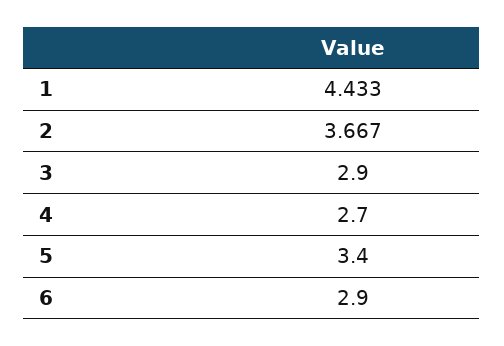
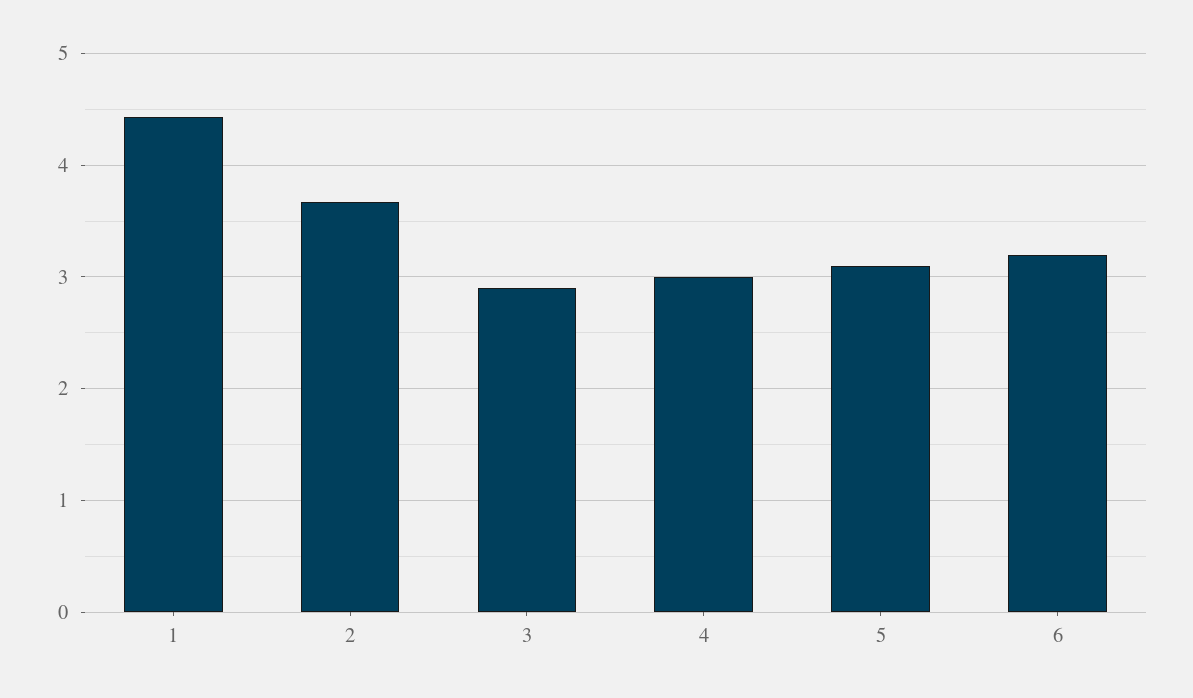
4: 2.7 -> 3
5: 3.4 -> 3.1
6: 2.9 -> 3.2

